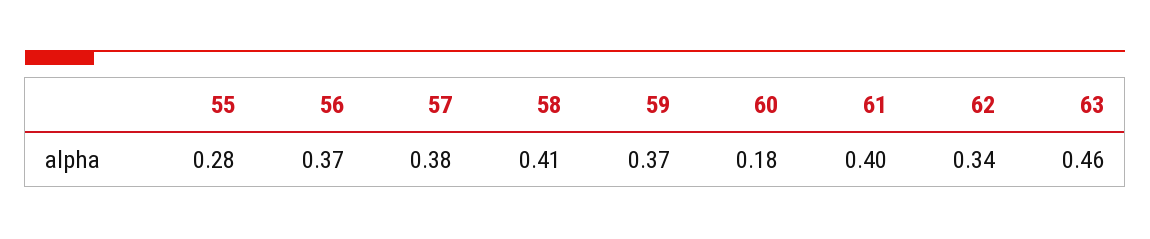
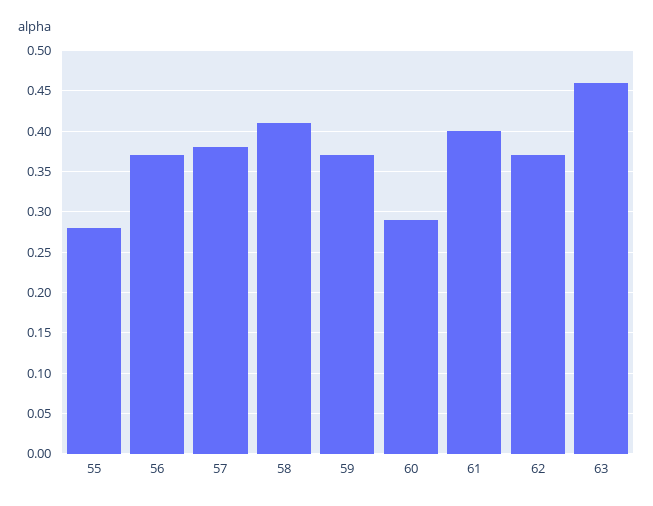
60: 0.18 -> 0.29
62: 0.34 -> 0.37

